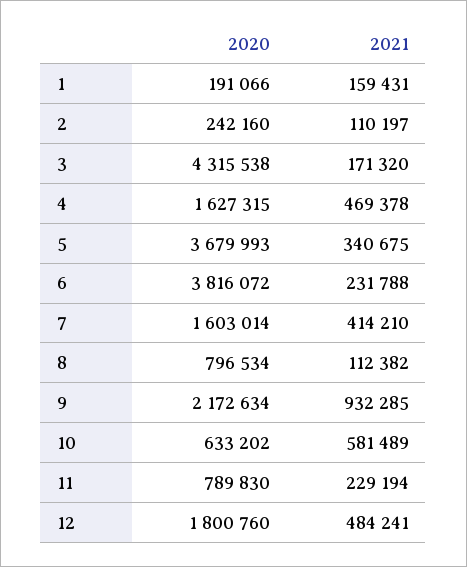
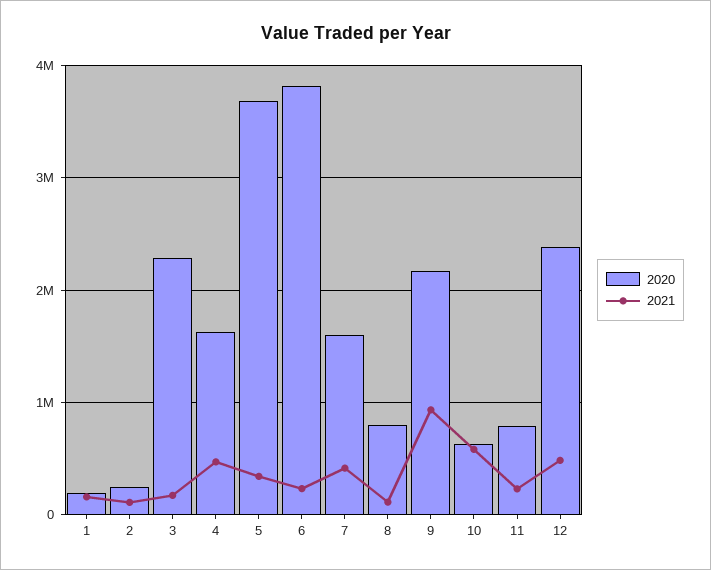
2020, 3: 4315538 -> 2300000
2020, 12: 1800760 -> 2400000

